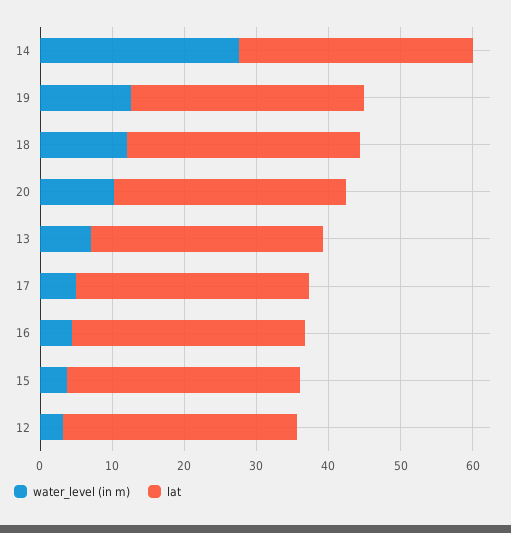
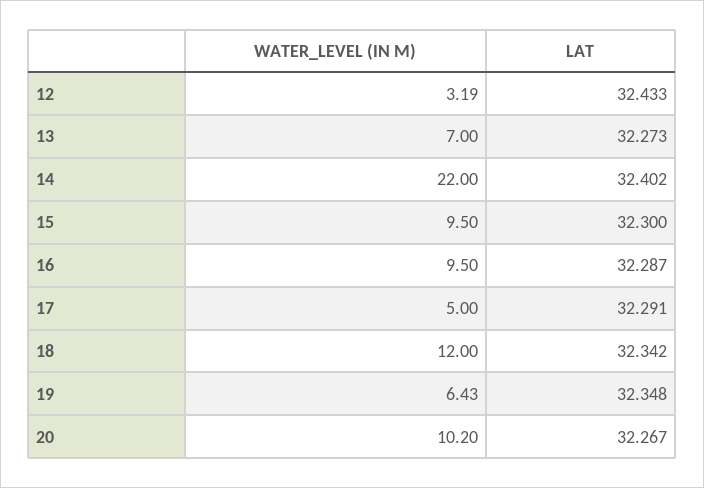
water_level (in m), 14: 28 -> 22
water_level (in m), 19: 12 -> 6.43
water_level (in m), 16: 4 -> 9.5
water_level (in m), 15: 4 -> 9.5

